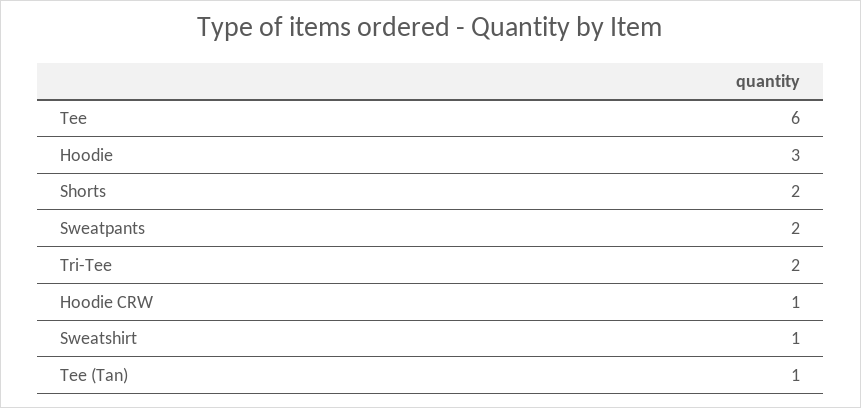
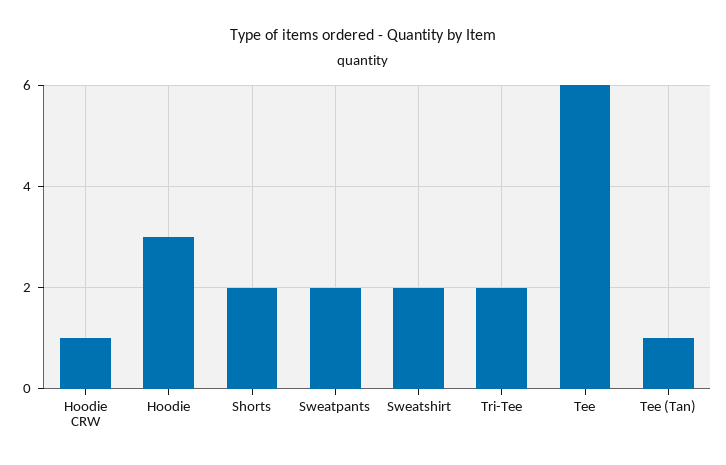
Sweatshirt: 1 -> 2

